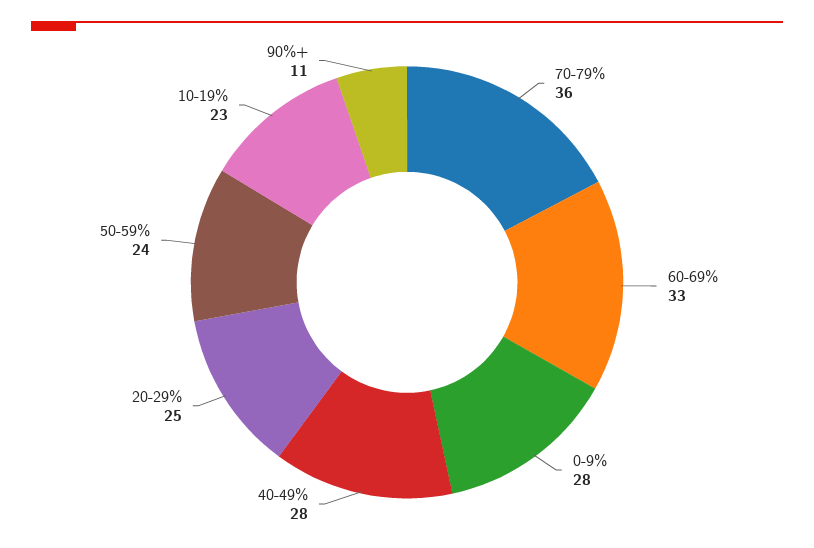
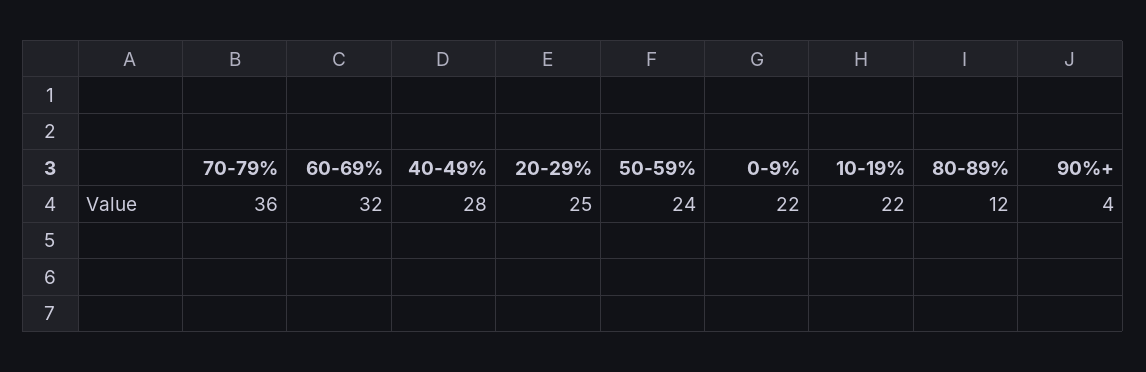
60-69%: 33 -> 32
0-9%: 28 -> 22
10-19%: 23 -> 22
90%+: 11 -> 4
80-89%: none -> 12

